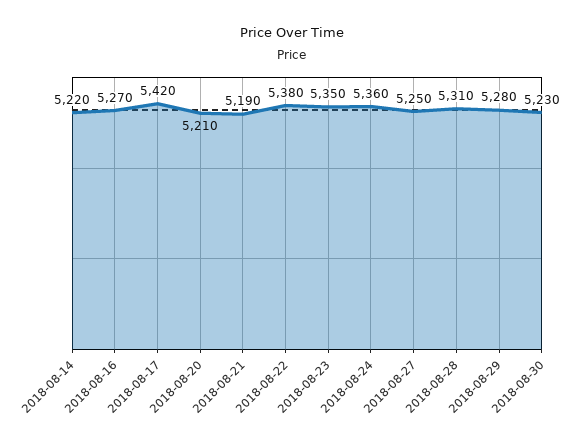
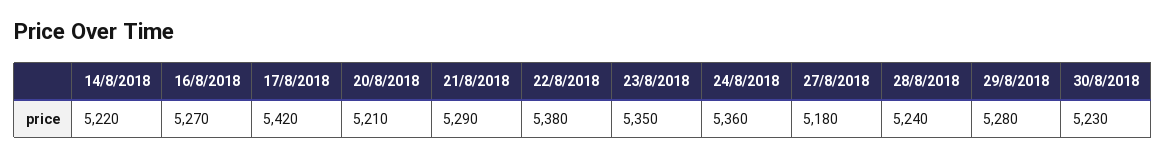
2018-08-21: 5190 -> 5290
2018-08-27: 5250 -> 5180
2018-08-28: 5310 -> 5240

